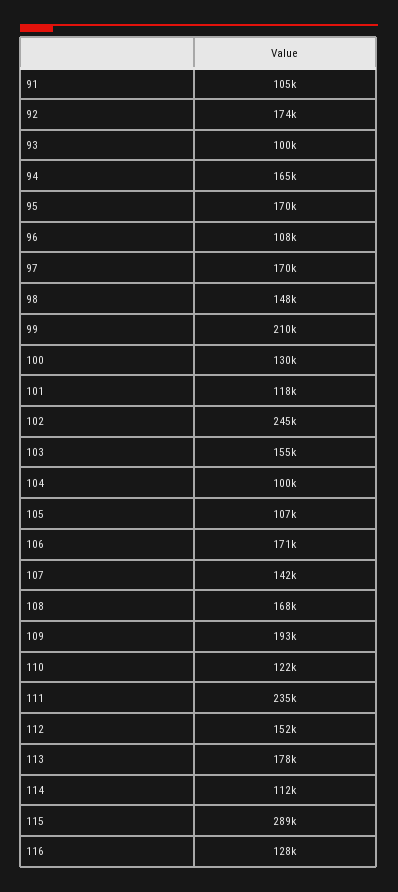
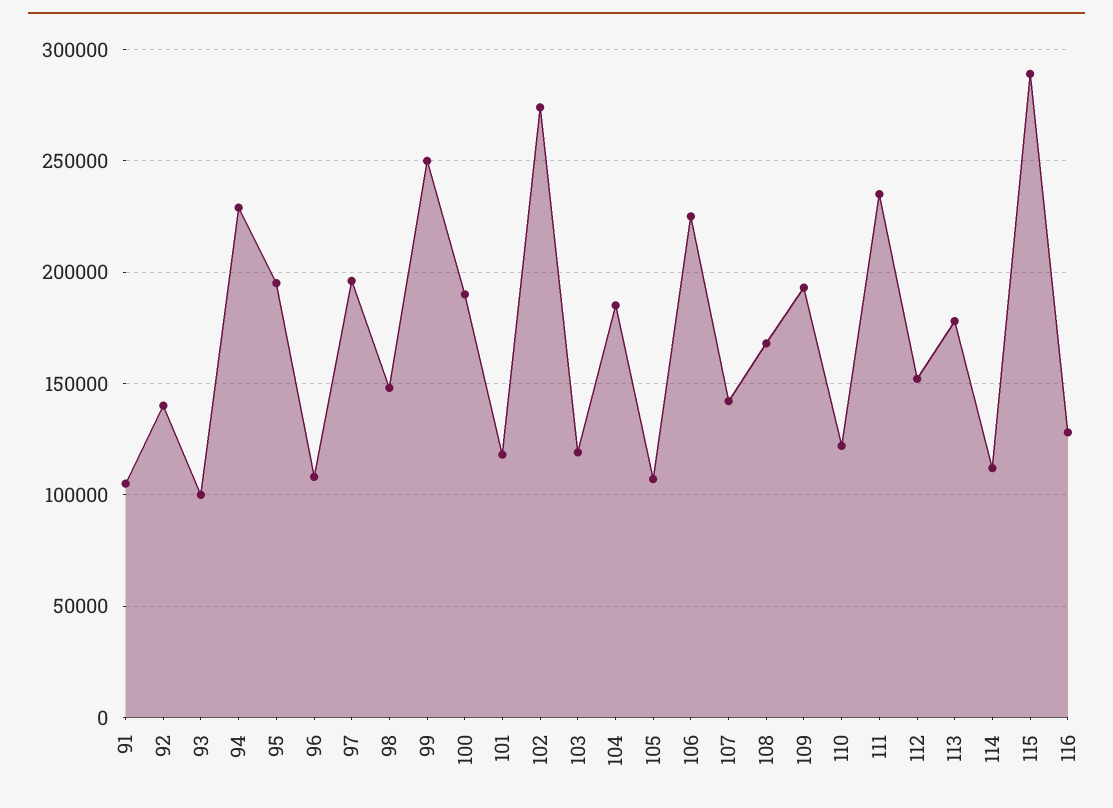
92: 174000 -> 140000
94: 165000 -> 230000
95: 170000 -> 195000
97: 170000 -> 195000
99: 210000 -> 250000
100: 130000 -> 190000
102: 245000 -> 275000
103: 155000 -> 120000
104: 100000 -> 185000
106: 171000 -> 225000

